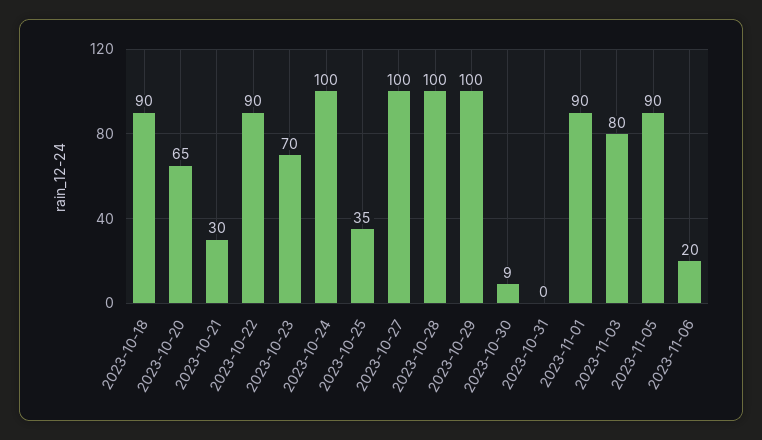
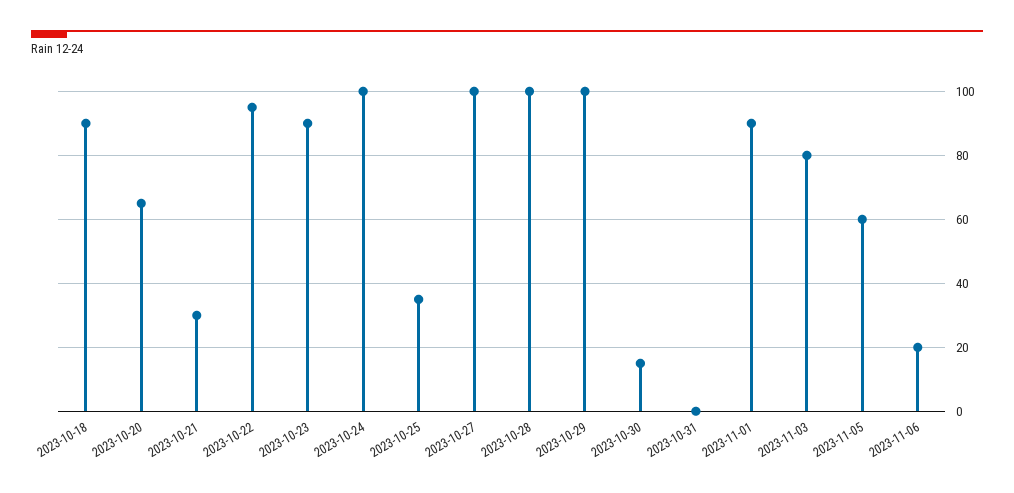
2023-10-22: 90 -> 95
2023-10-23: 70 -> 90
2023-10-30: 9 -> 15
2023-11-05: 90 -> 60

